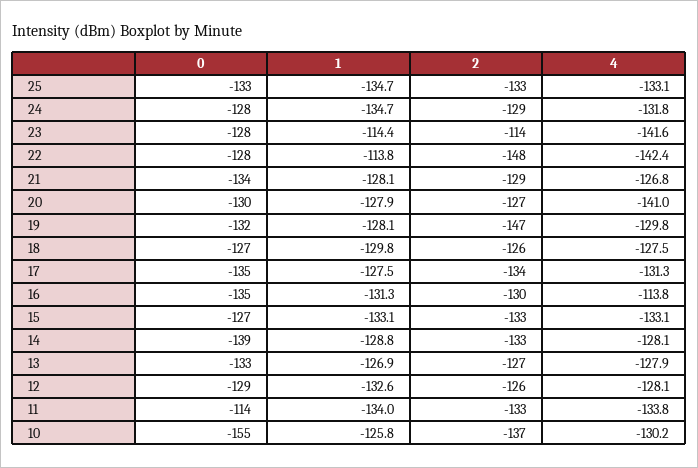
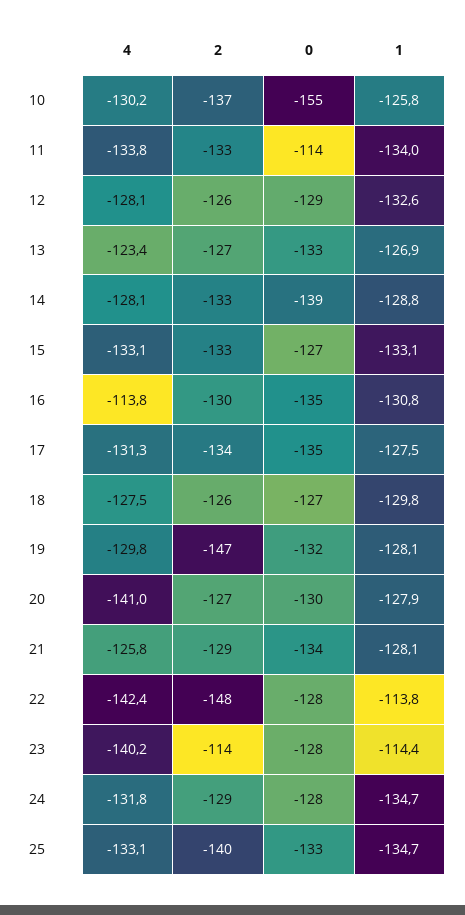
2, 25: -133 -> -140
4, 23: -141.6 -> -140.2
4, 21: -126.8 -> -125.8
1, 16: -131.3 -> -130.8
4, 13: -127.9 -> -123.4

